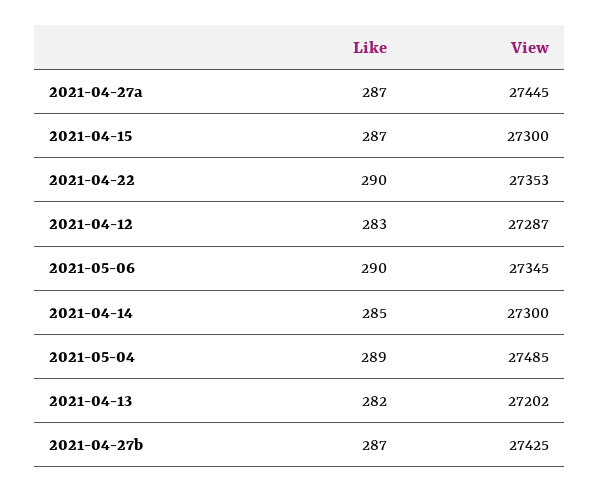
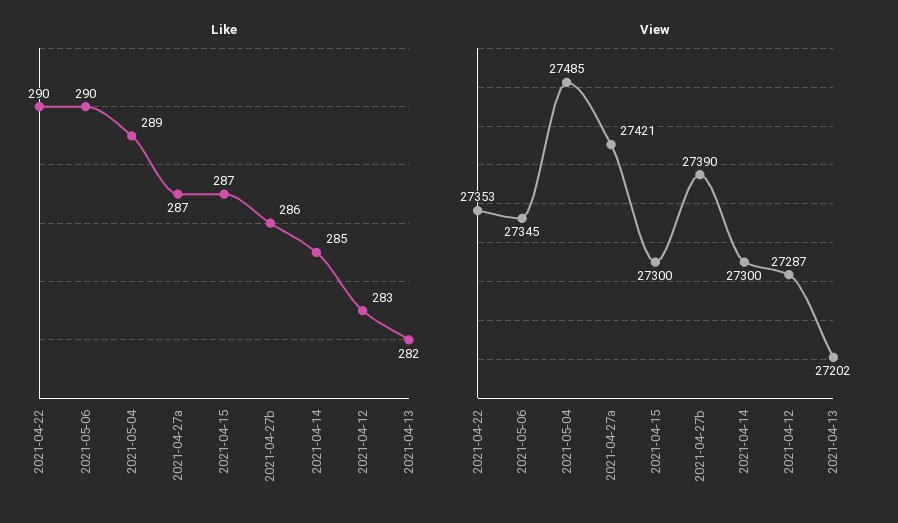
View, 2021-04-27a: 27445 -> 27421
Like, 2021-04-27b: 287 -> 286
View, 2021-04-27b: 27425 -> 27390

